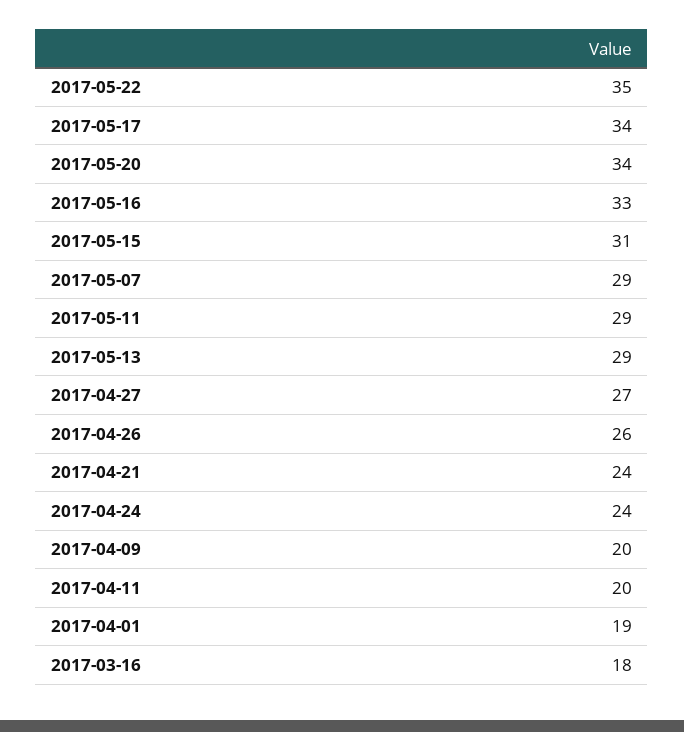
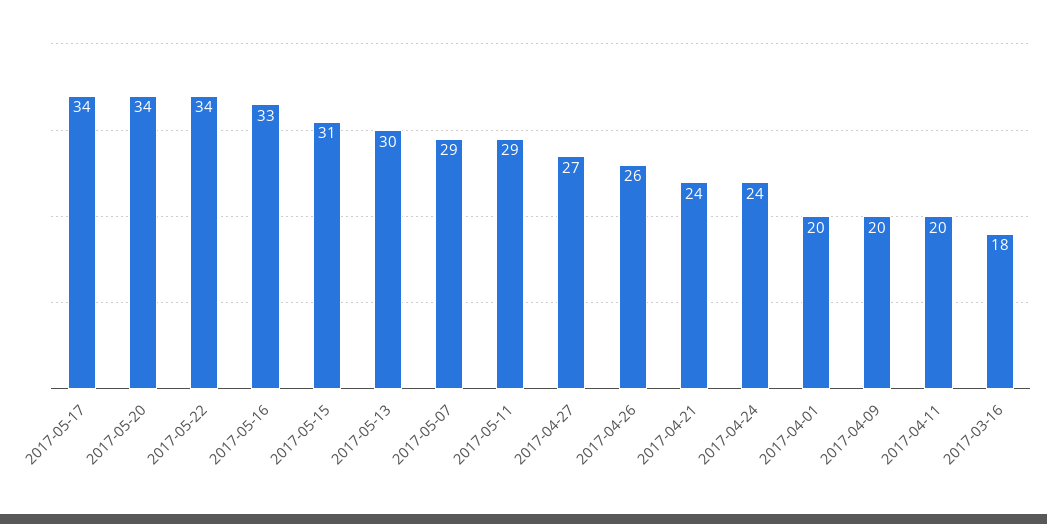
2017-05-22: 35 -> 34
2017-05-13: 29 -> 30
2017-04-01: 19 -> 20

